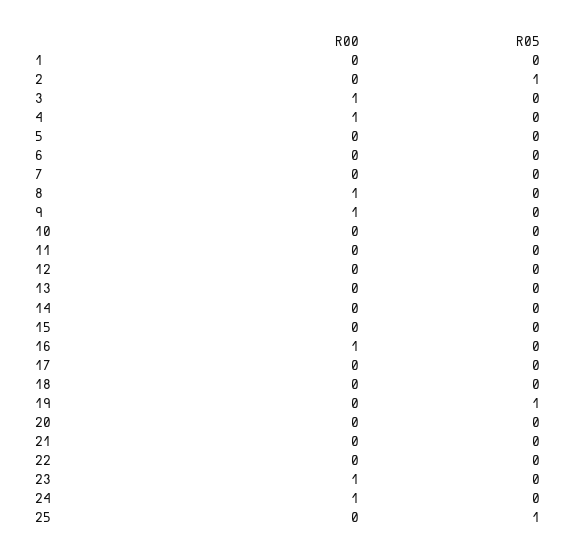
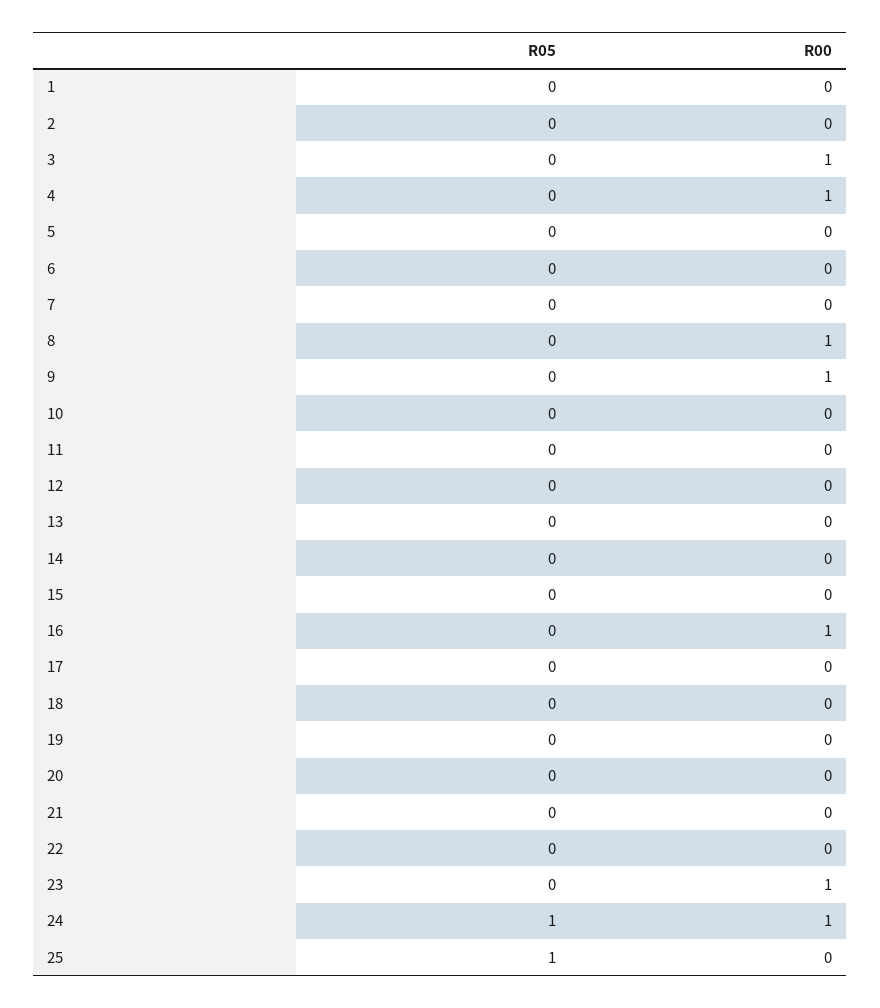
R05, 2: 1 -> 0
R05, 19: 1 -> 0
R05, 24: 0 -> 1

